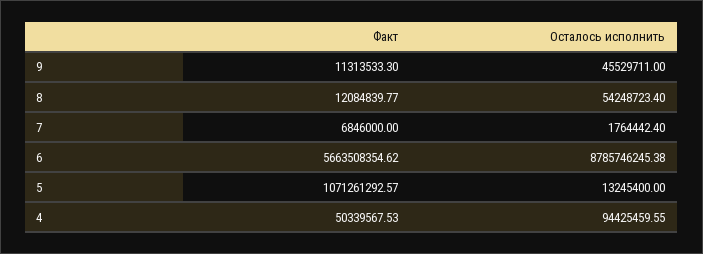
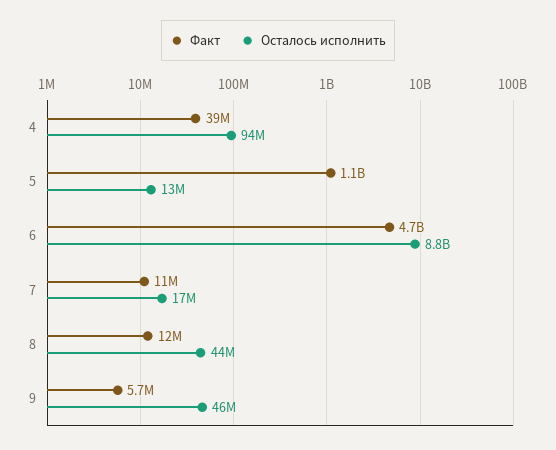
Факт, 9: 11313533.3 -> 5700000
Осталось исполнить, 8: 54248723.4 -> 44000000
Факт, 7: 6846000 -> 11000000
Осталось исполнить, 7: 1764442.4 -> 17000000
Факт, 6: 5663508354.62 -> 4700000000
Факт, 4: 50339567.53 -> 39000000

